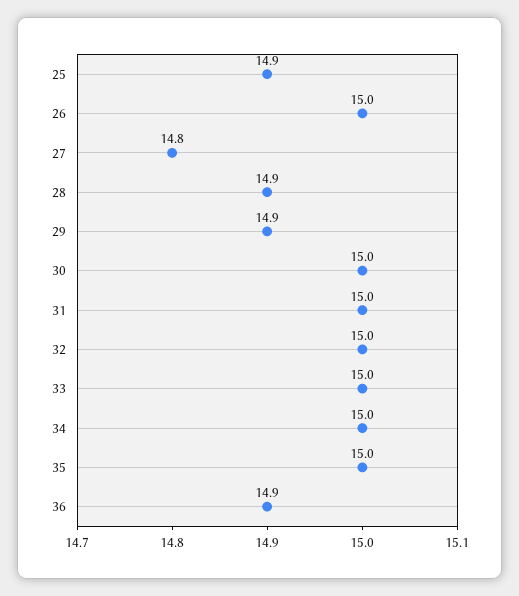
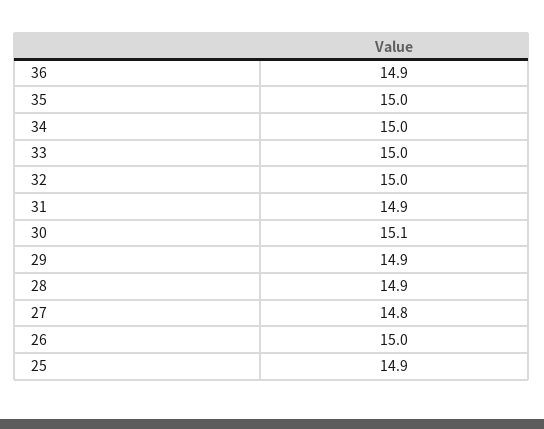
30: 15 -> 15.1
31: 15 -> 14.9

